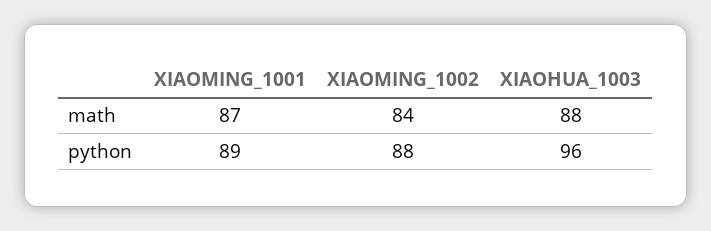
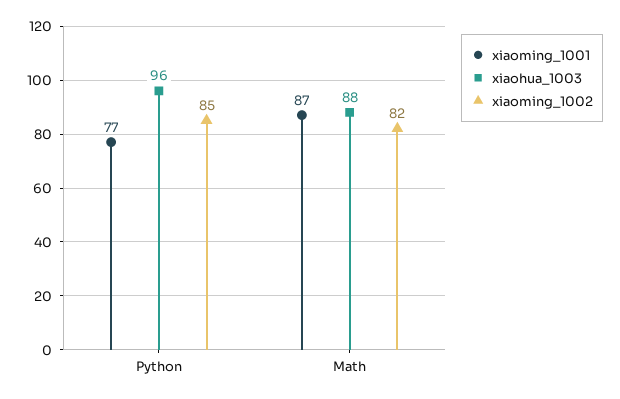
XIAOMING_1002, math: 84 -> 82
XIAOMING_1001, python: 89 -> 77
XIAOMING_1002, python: 88 -> 85

